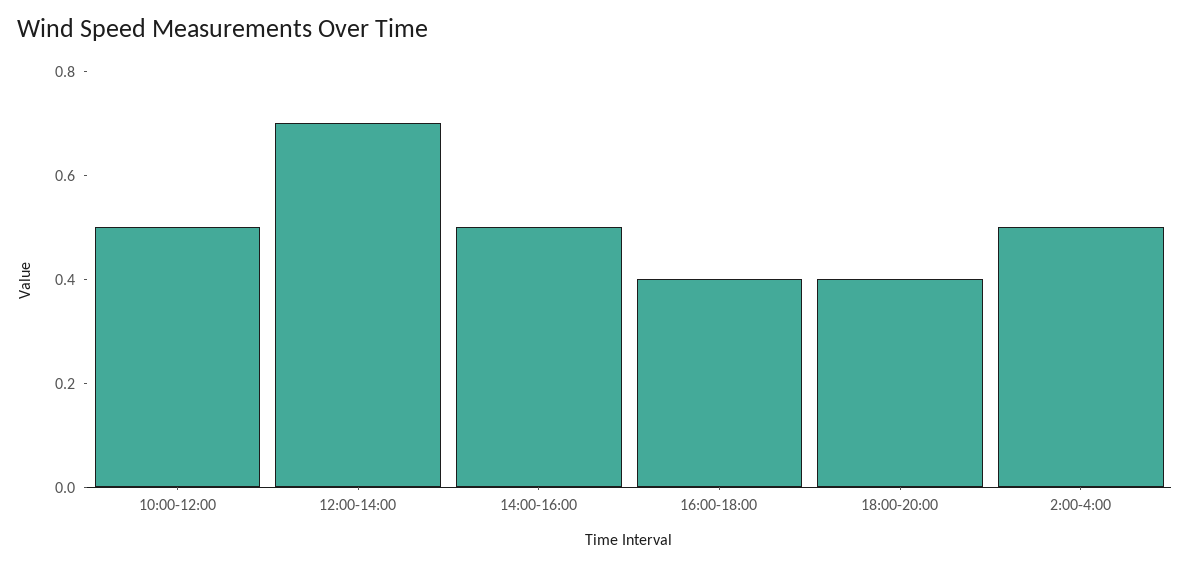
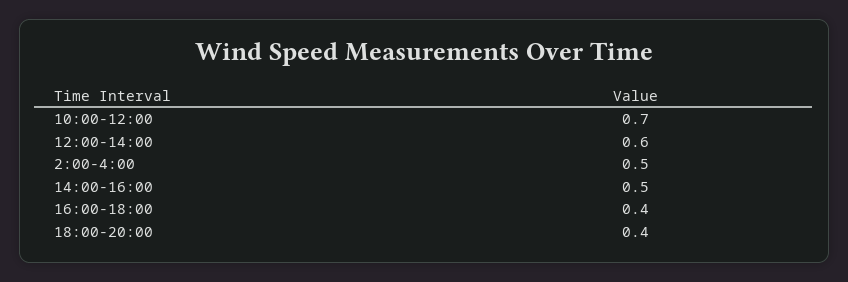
10:00-12:00: 0.5 -> 0.7
12:00-14:00: 0.7 -> 0.6

